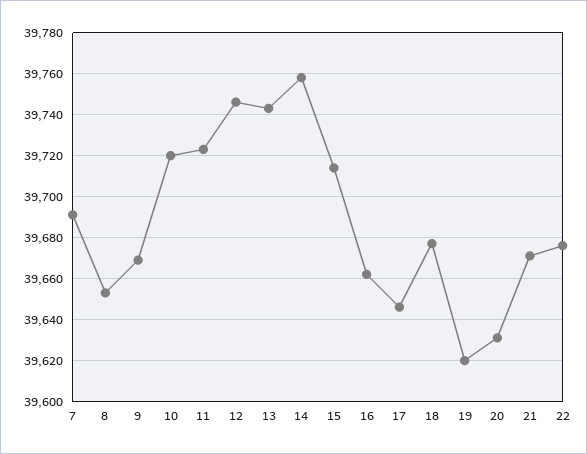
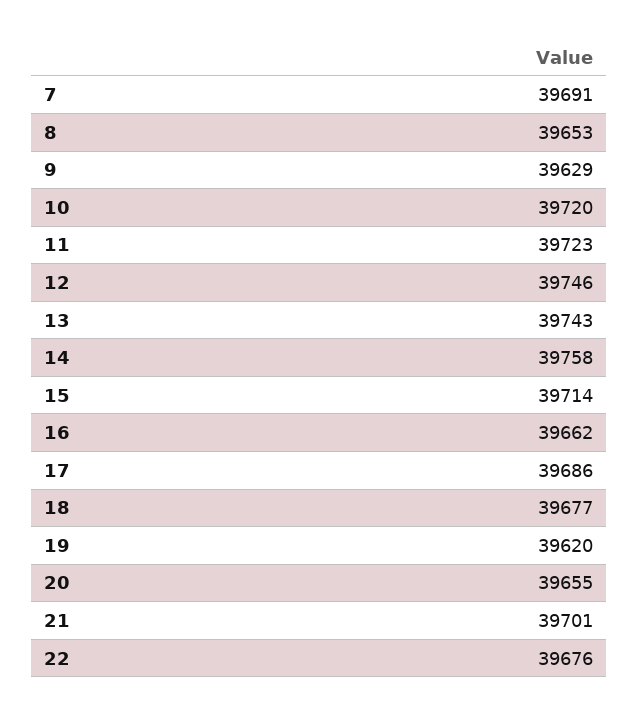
9: 39670 -> 39629
17: 39645 -> 39686
20: 39630 -> 39655
21: 39670 -> 39701

